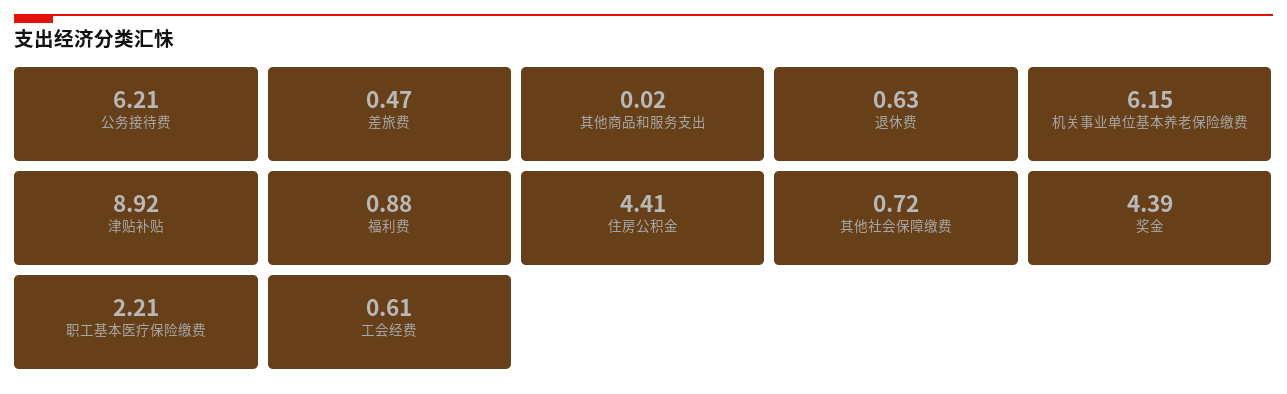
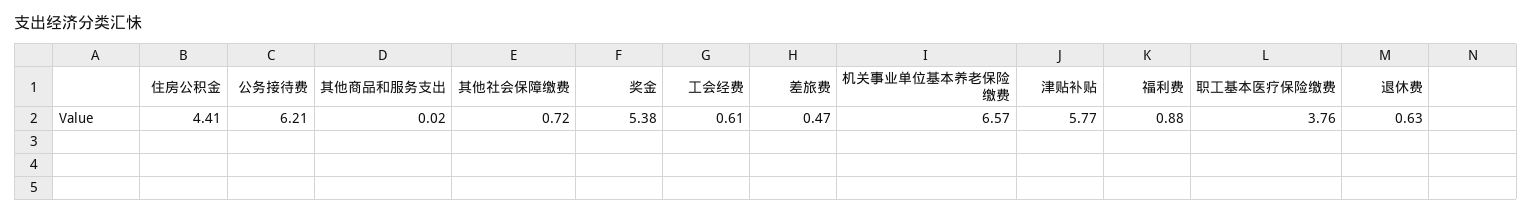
机关事业单位基本养老保险缴费: 6.15 -> 6.57
津贴补贴: 8.92 -> 5.77
奖金: 4.39 -> 5.38
职工基本医疗保险缴费: 2.21 -> 3.76

